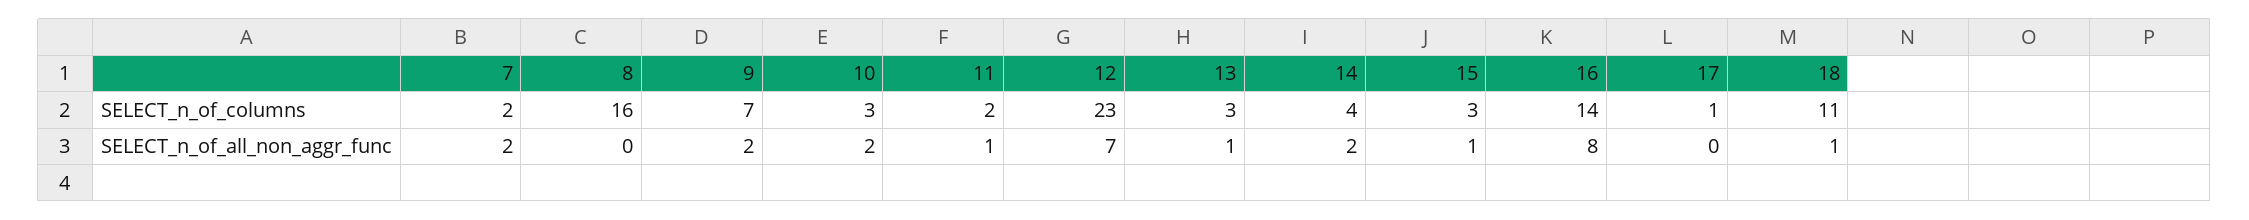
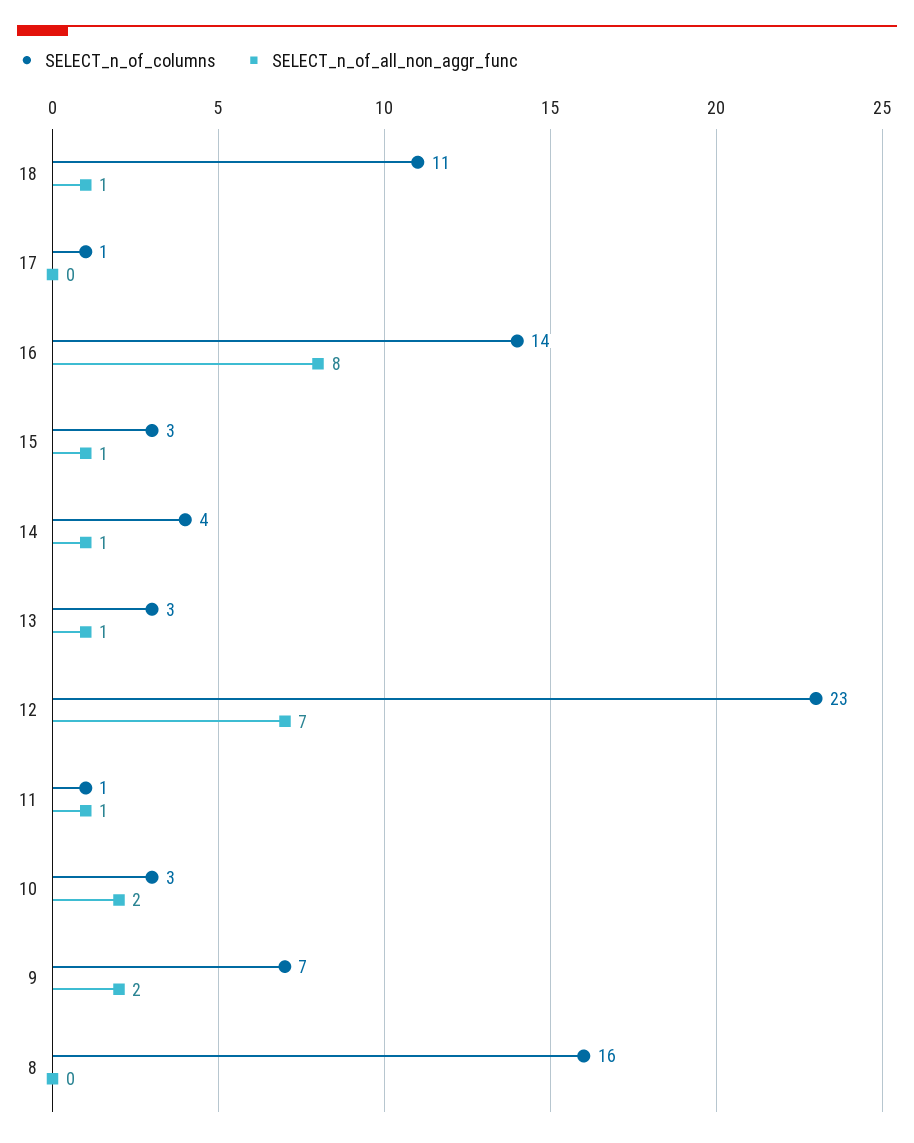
SELECT_n_of_columns, 7: 2 -> none
SELECT_n_of_columns, 11: 2 -> 1
SELECT_n_of_all_non_aggr_func, 7: 2 -> none
SELECT_n_of_all_non_aggr_func, 14: 2 -> 1

